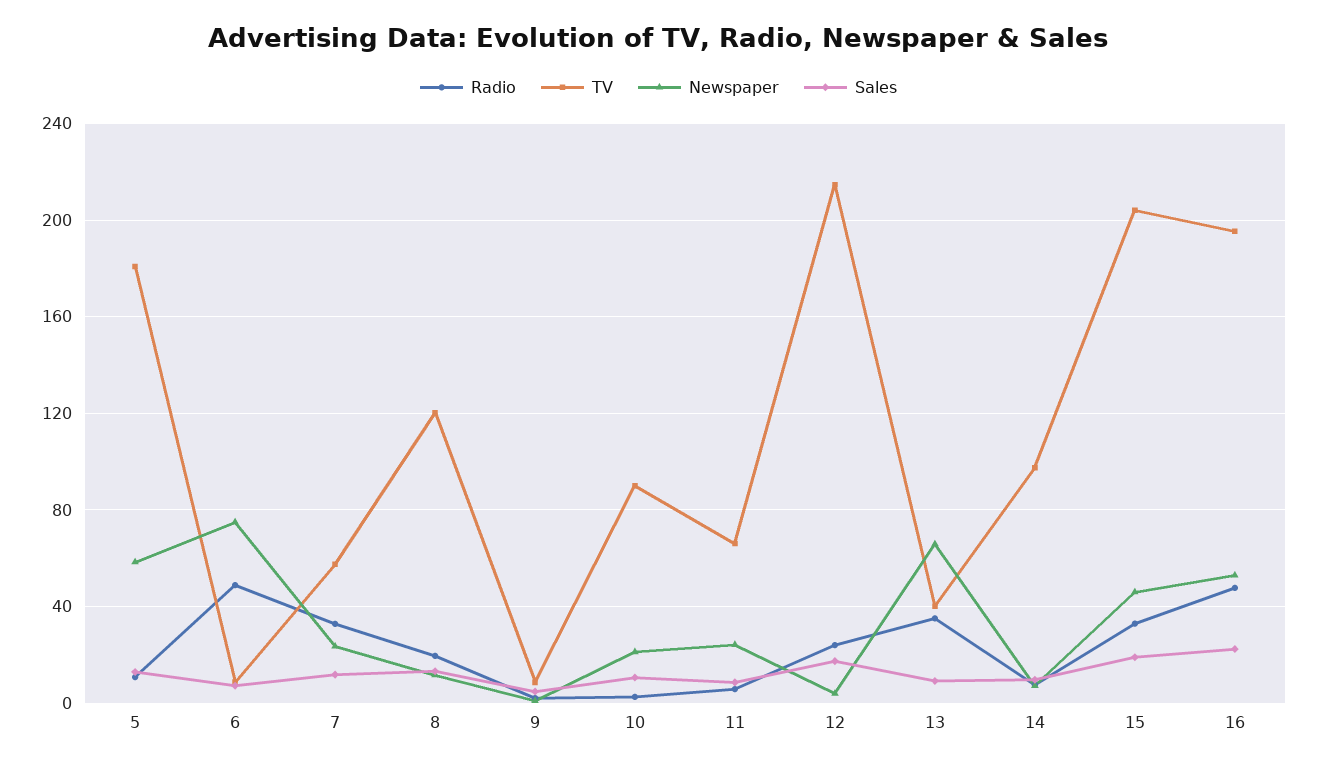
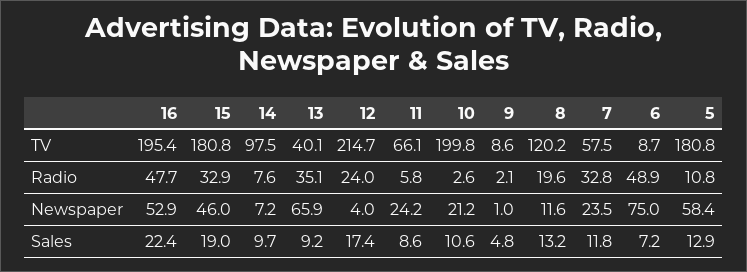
TV, 10: 90 -> 199.8
TV, 15: 205 -> 180.8

